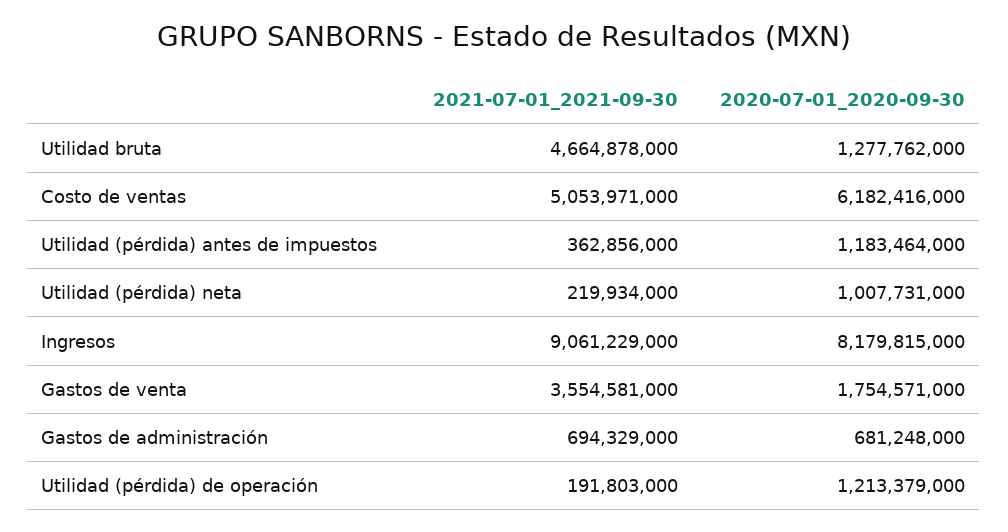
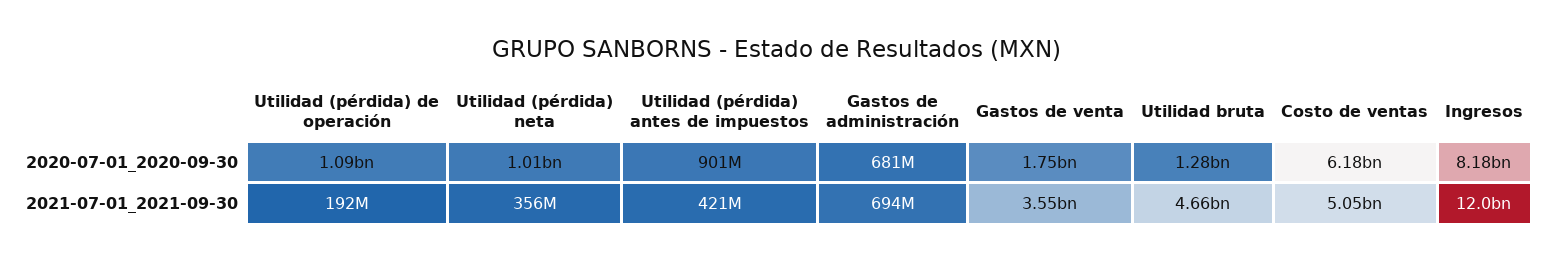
2021-07-01_2021-09-30, Utilidad (pérdida) antes de impuestos: 362856000 -> 421000000
2020-07-01_2020-09-30, Utilidad (pérdida) antes de impuestos: 1183464000 -> 901000000
2021-07-01_2021-09-30, Utilidad (pérdida) neta: 219934000 -> 356000000
2021-07-01_2021-09-30, Ingresos: 9061229000 -> 12000000000
2020-07-01_2020-09-30, Utilidad (pérdida) de operación: 1213379000 -> 1090000000

